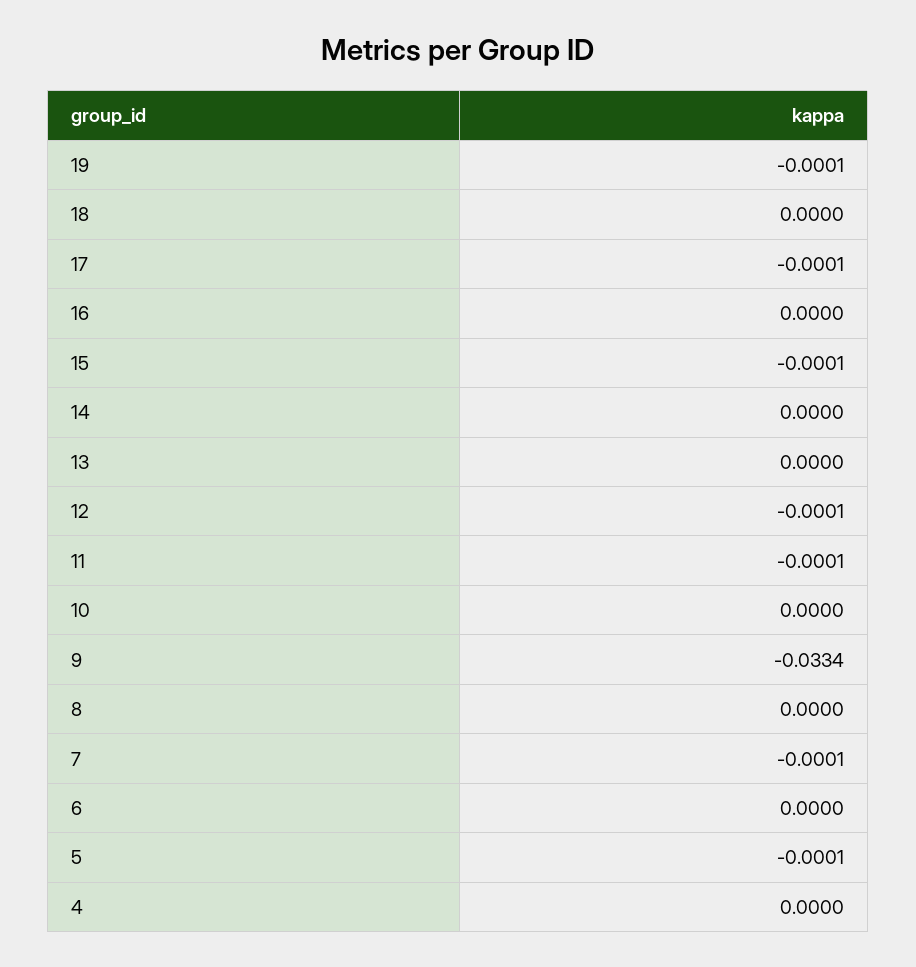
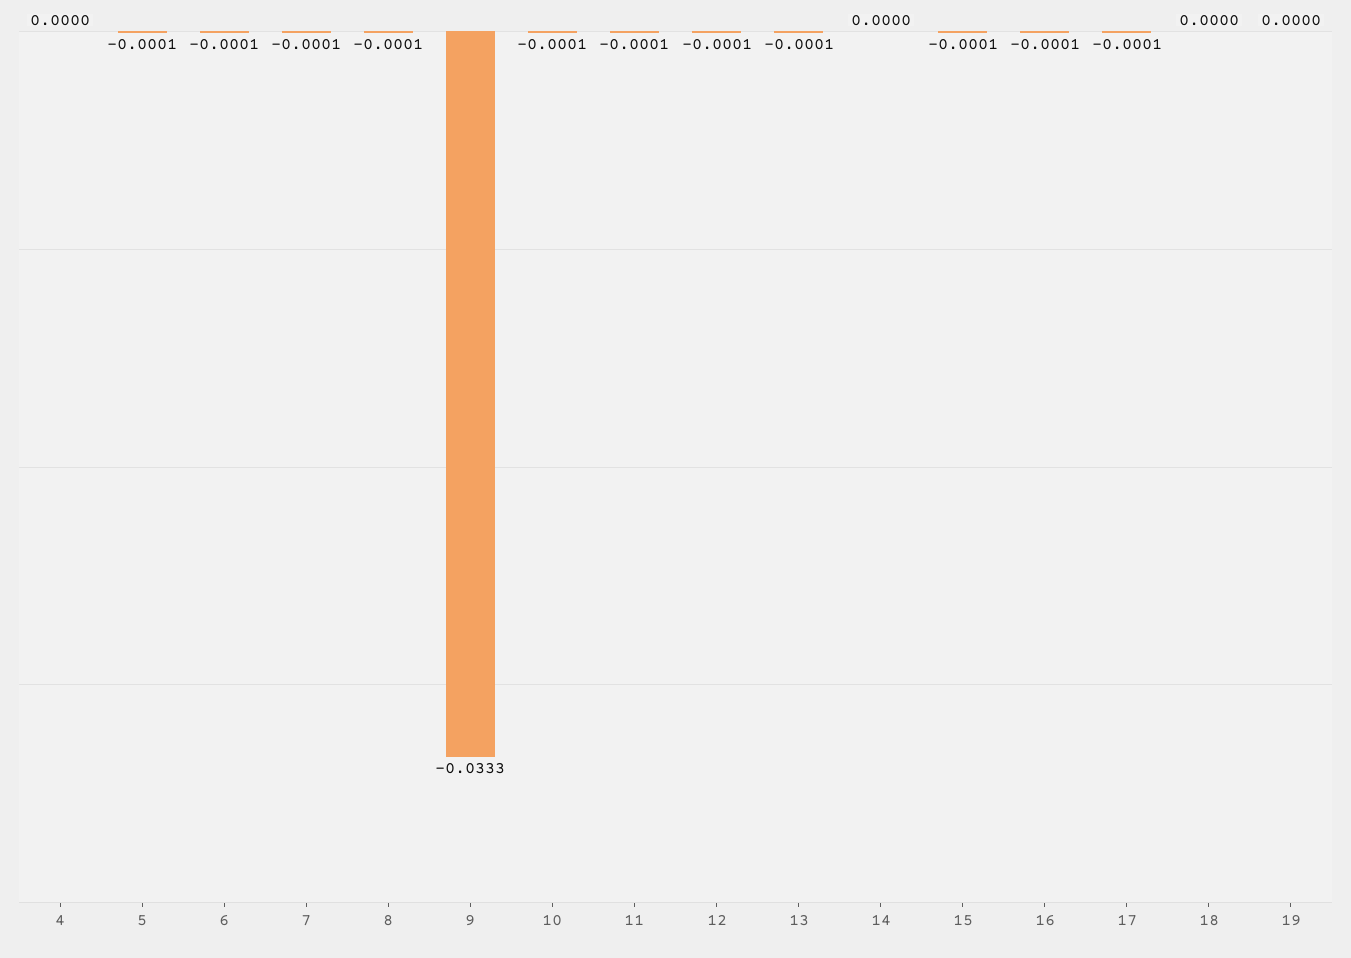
19: -0.0001 -> 0
16: 0 -> -0.0001
13: 0 -> -0.0001
10: 0 -> -0.0001
9: -0.0334 -> -0.0333
8: 0 -> -0.0001
6: 0 -> -0.0001

